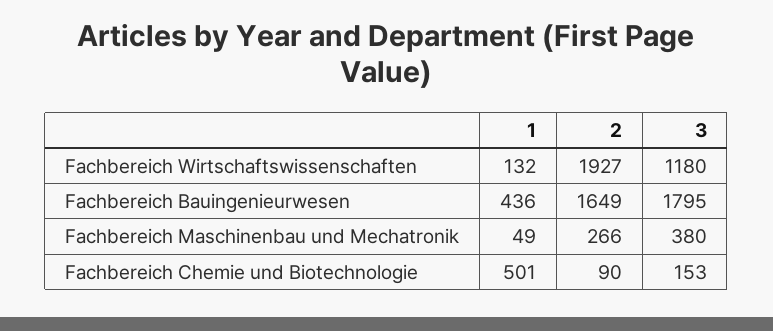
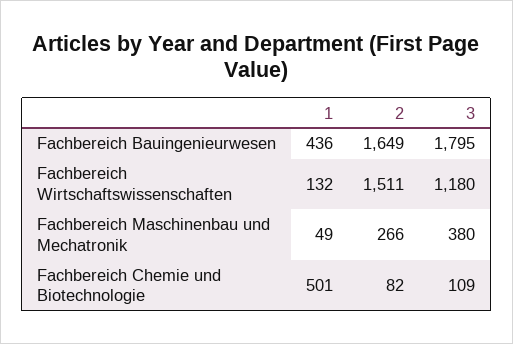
2, Fachbereich Wirtschaftswissenschaften: 1927 -> 1511
2, Fachbereich Chemie und Biotechnologie: 90 -> 82
3, Fachbereich Chemie und Biotechnologie: 153 -> 109

